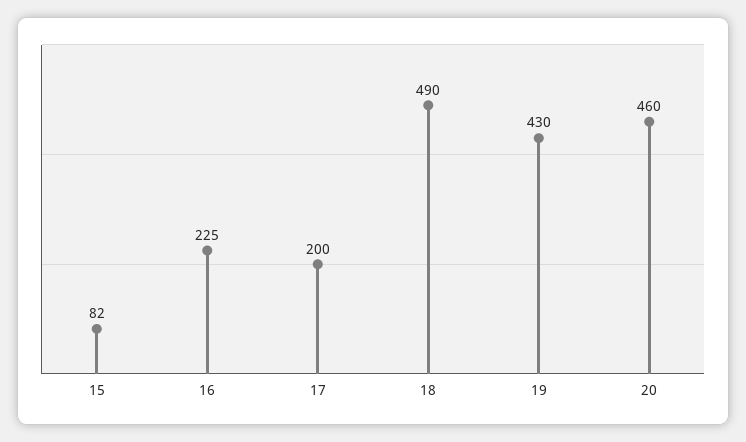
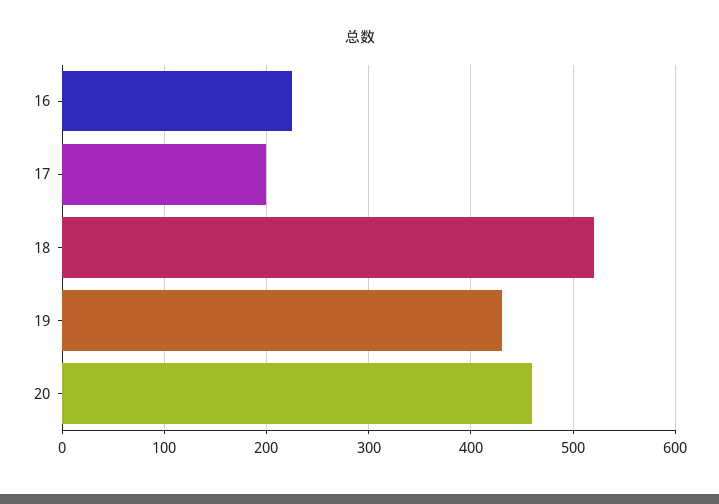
15: 82 -> none
18: 490 -> 520

